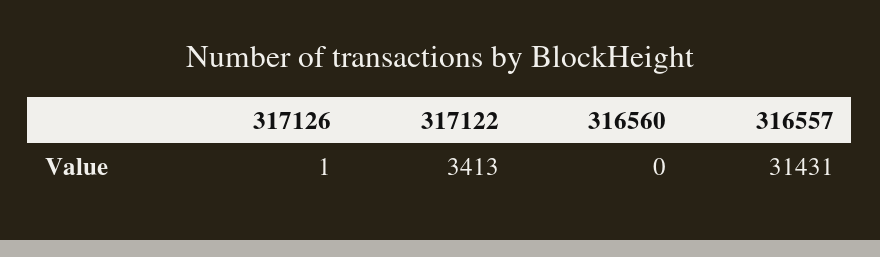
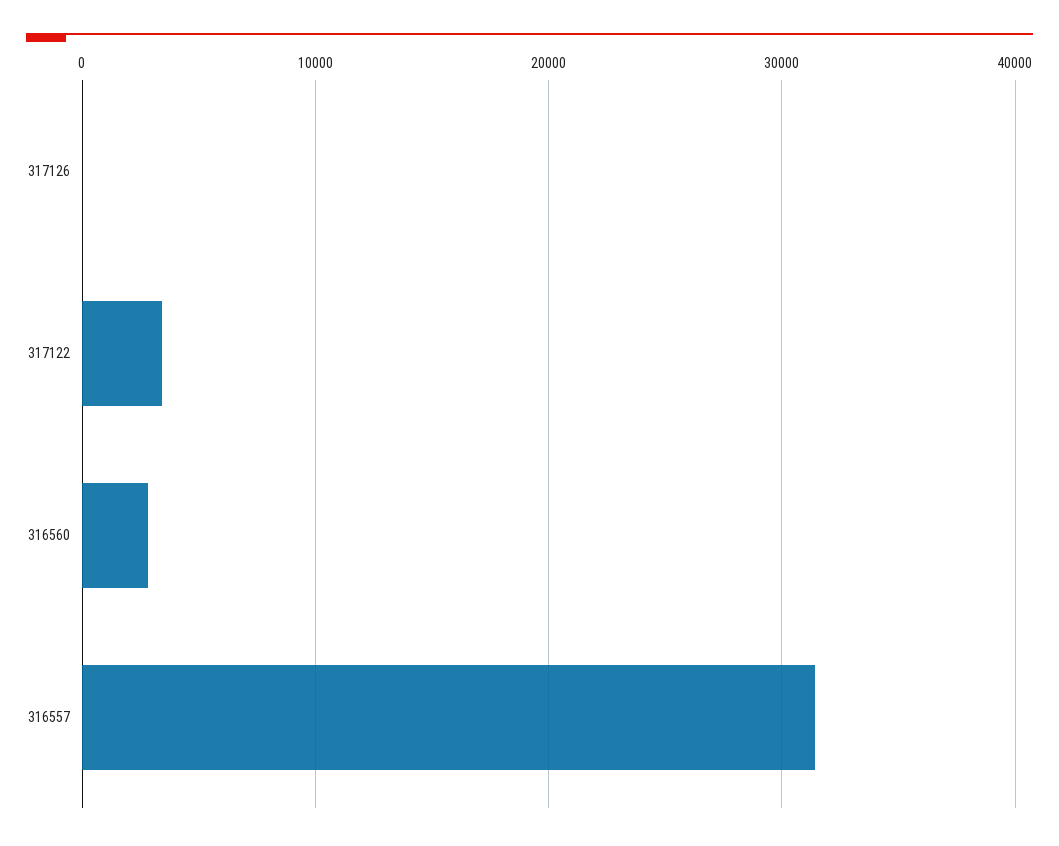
316560: 0 -> 3000

